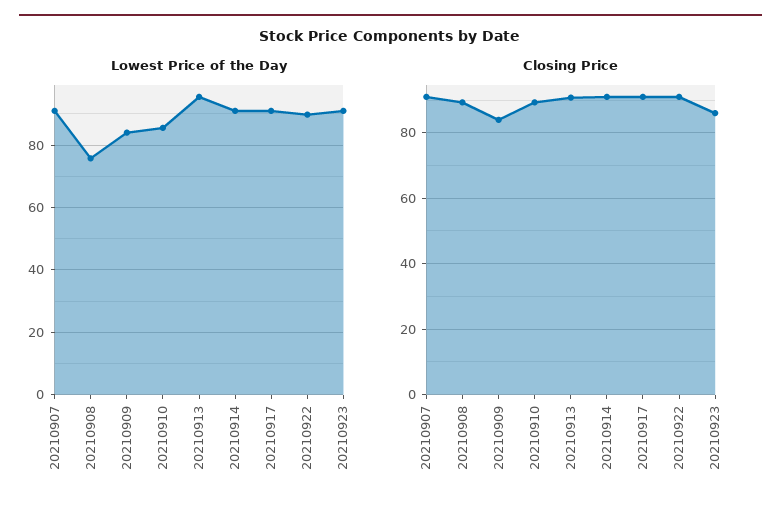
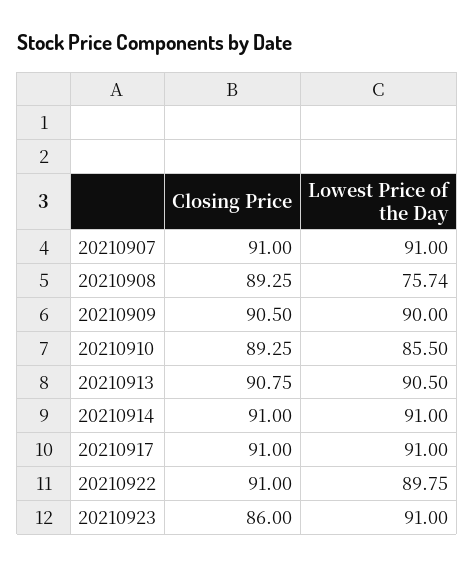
Lowest Price of the Day, 20210909: 84 -> 90
Lowest Price of the Day, 20210913: 96 -> 90.5
Closing Price, 20210909: 84 -> 90.5

